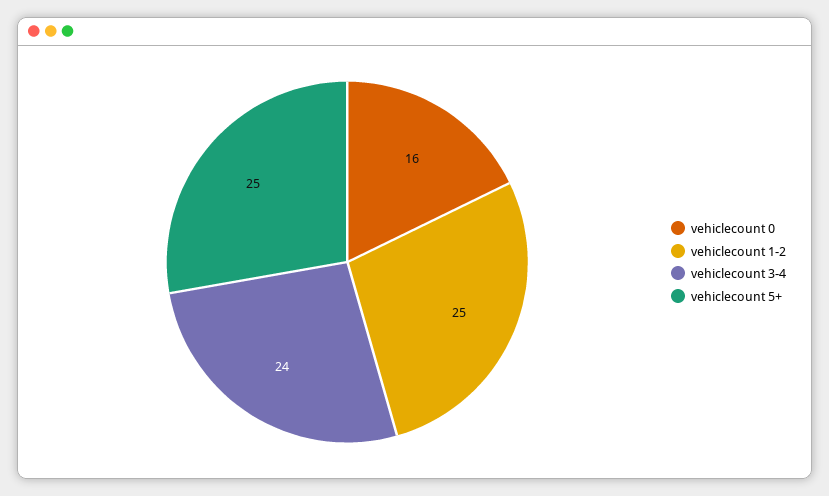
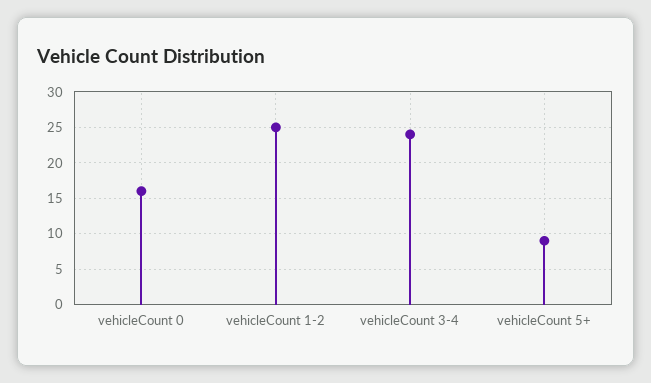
vehiclecount 5+: 25 -> 9

